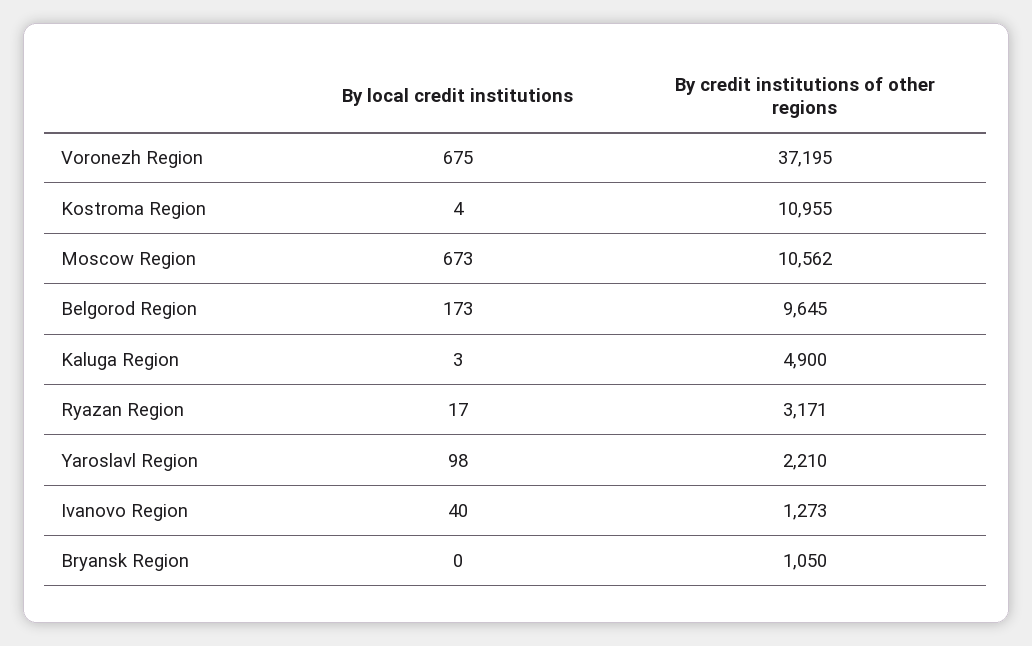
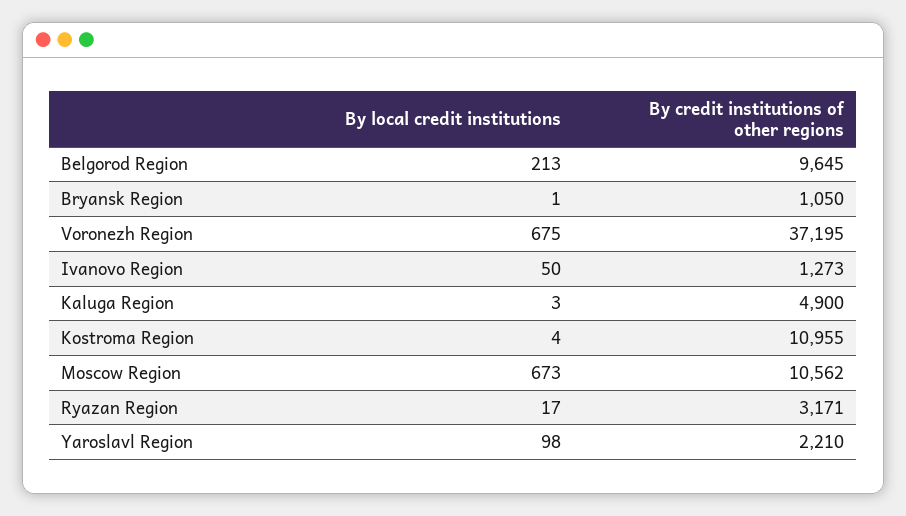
By local credit institutions, Belgorod Region: 173 -> 213
By local credit institutions, Ivanovo Region: 40 -> 50
By local credit institutions, Bryansk Region: 0 -> 1

